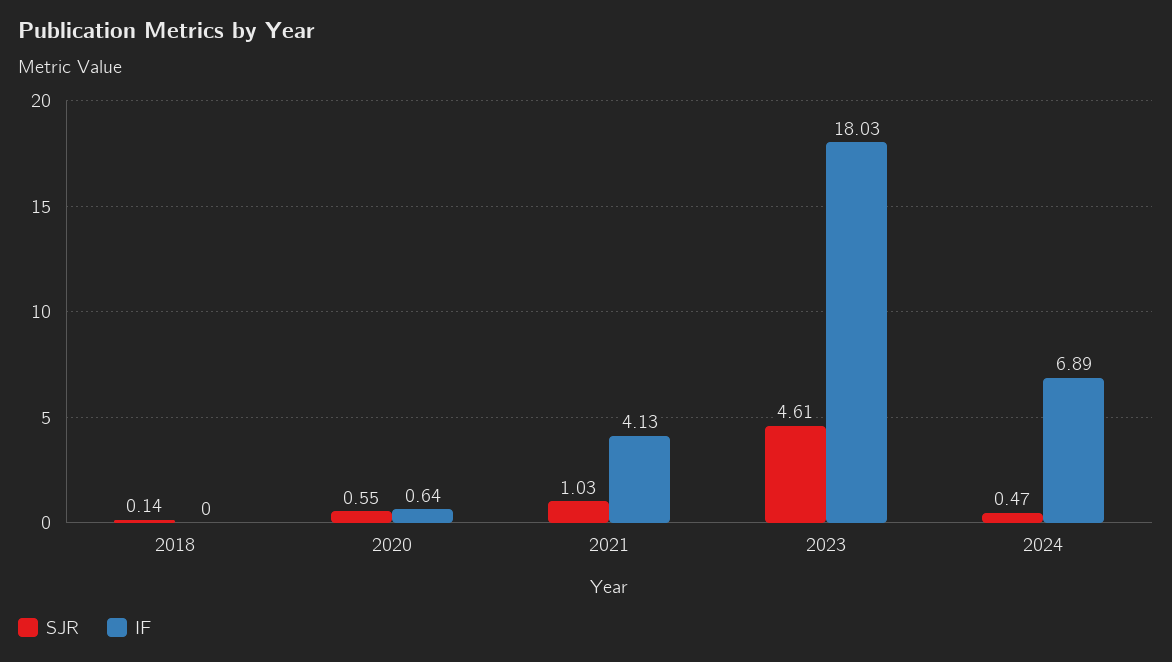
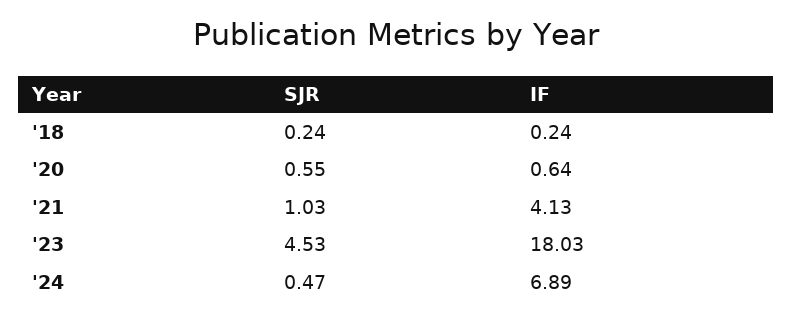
SJR, 2018: 0.14 -> 0.24
IF, 2018: 0 -> 0.24
SJR, 2023: 4.61 -> 4.53

